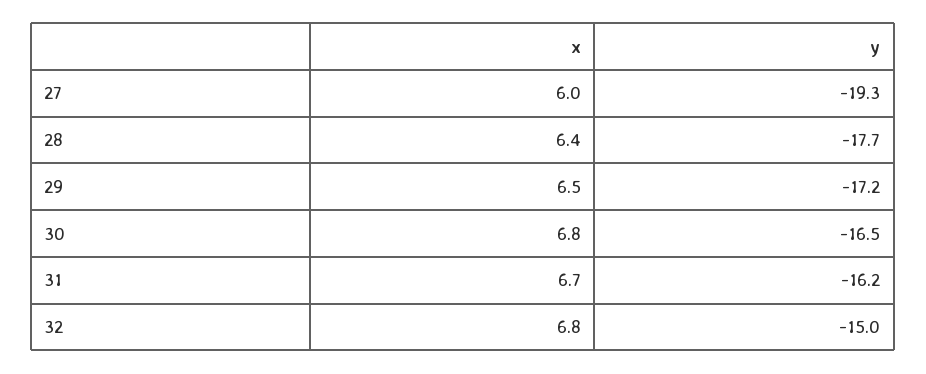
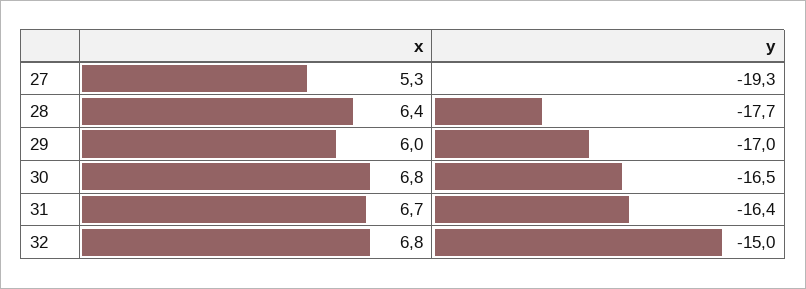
x, 27: 6 -> 5.3
x, 29: 6.5 -> 6
y, 29: -17.2 -> -17
y, 31: -16.2 -> -16.4

